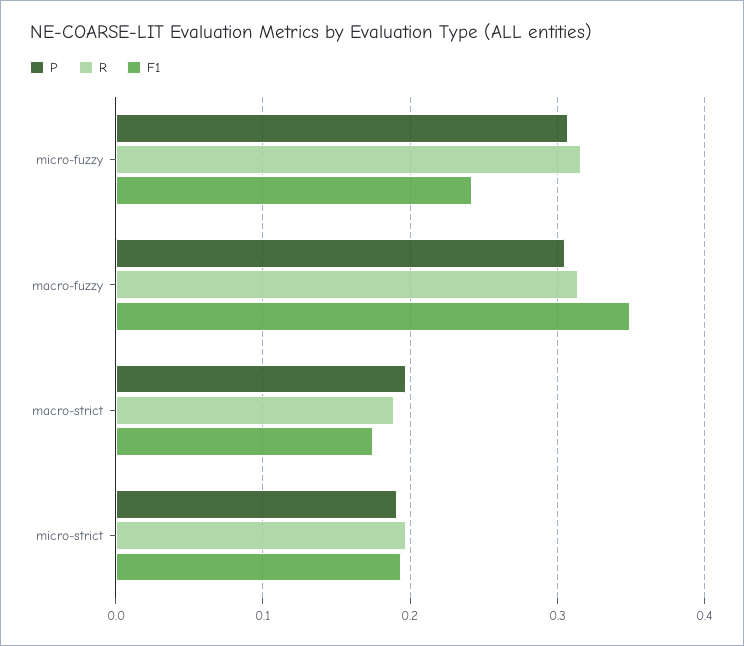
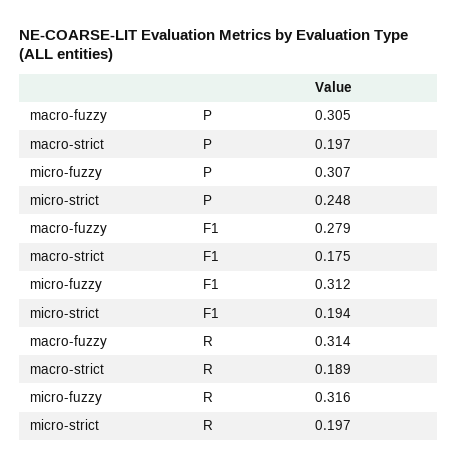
F1, micro-fuzzy: 0.24 -> 0.312
F1, macro-fuzzy: 0.35 -> 0.279
P, micro-strict: 0.19 -> 0.248

